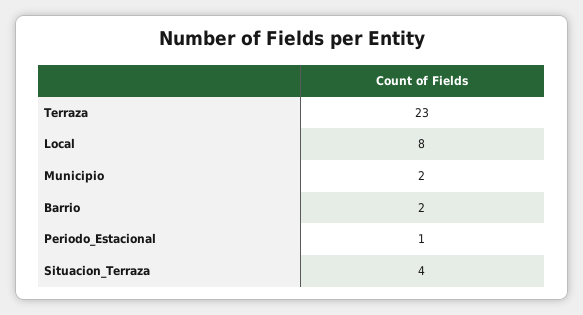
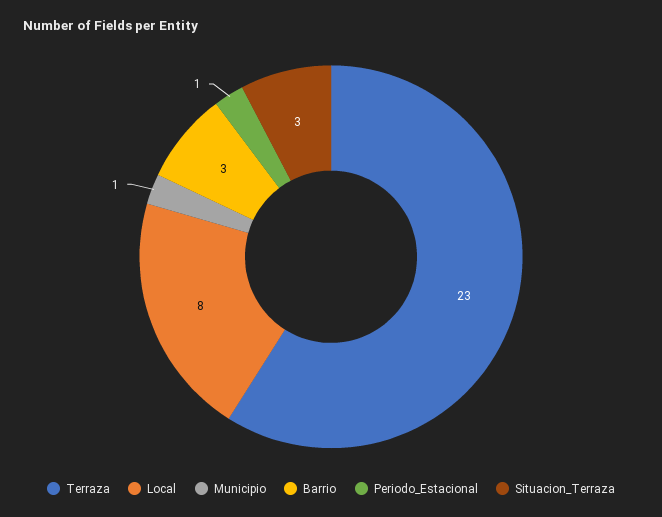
Municipio: 2 -> 1
Barrio: 2 -> 3
Situacion_Terraza: 4 -> 3

